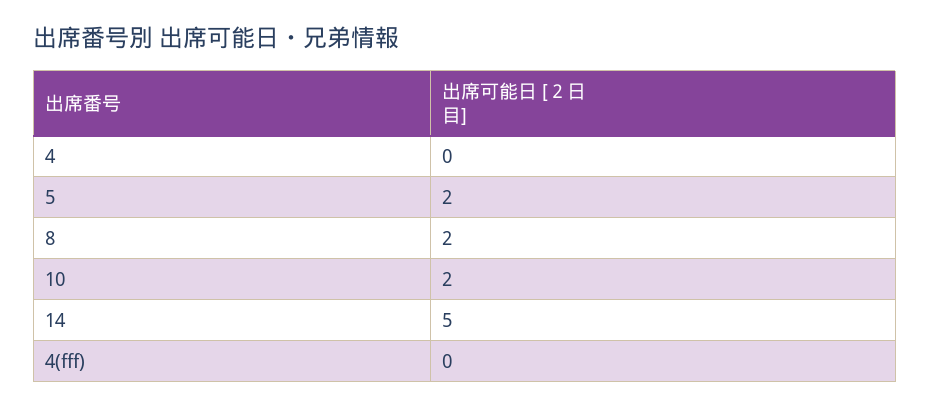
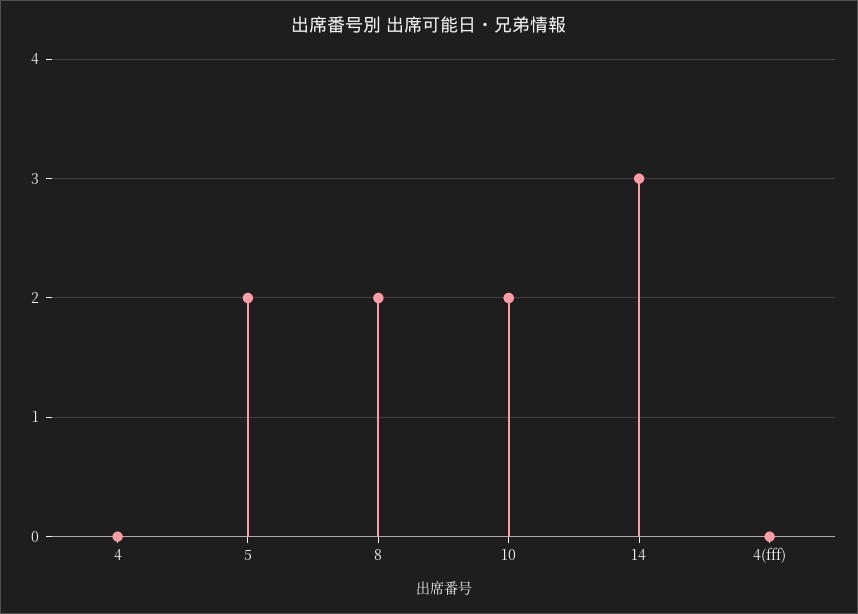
14: 5 -> 3

